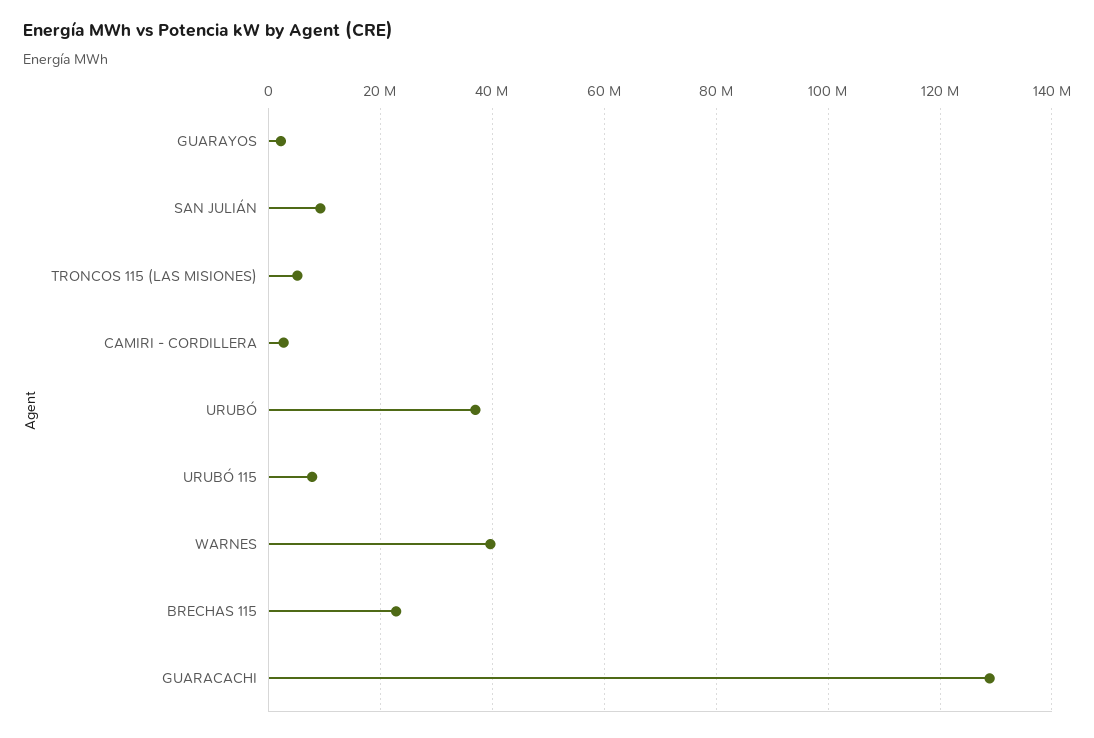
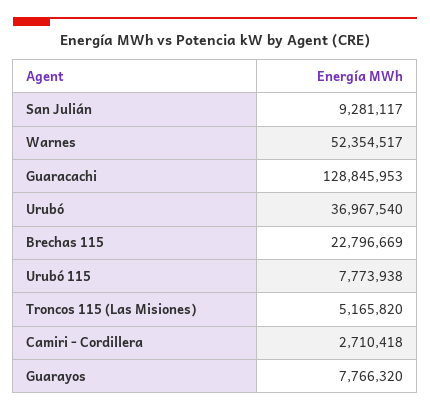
GUARAYOS: 2000000 -> 7766320
WARNES: 40000000 -> 52354517

